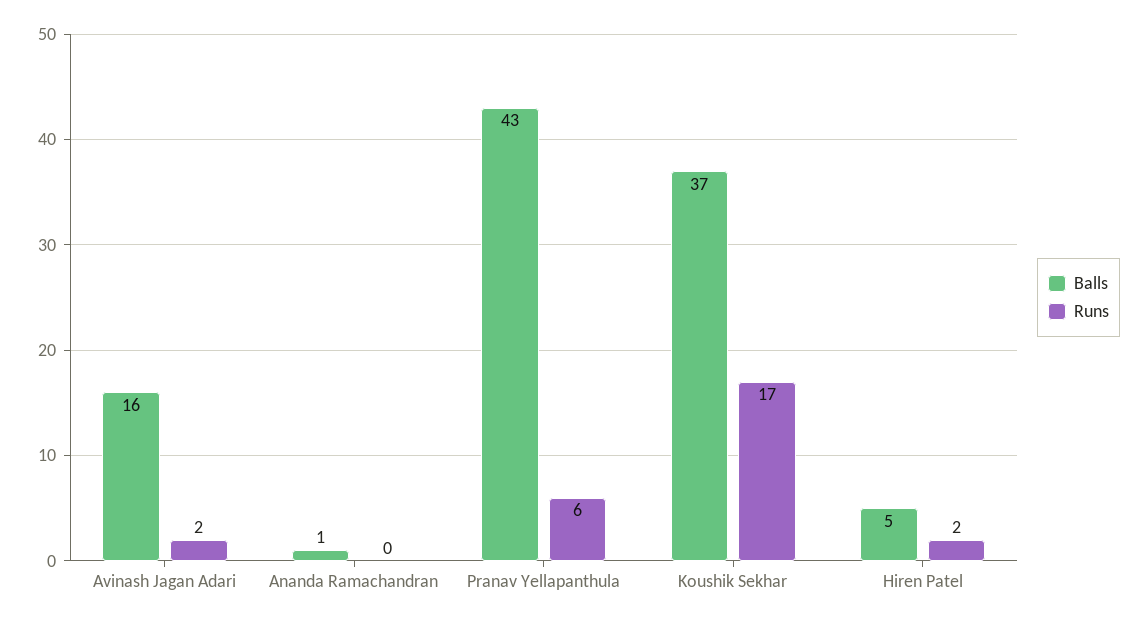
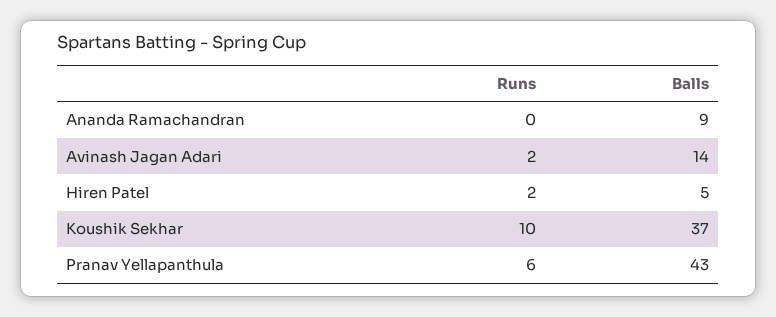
Balls, Avinash Jagan Adari: 16 -> 14
Balls, Ananda Ramachandran: 1 -> 9
Runs, Koushik Sekhar: 17 -> 10

